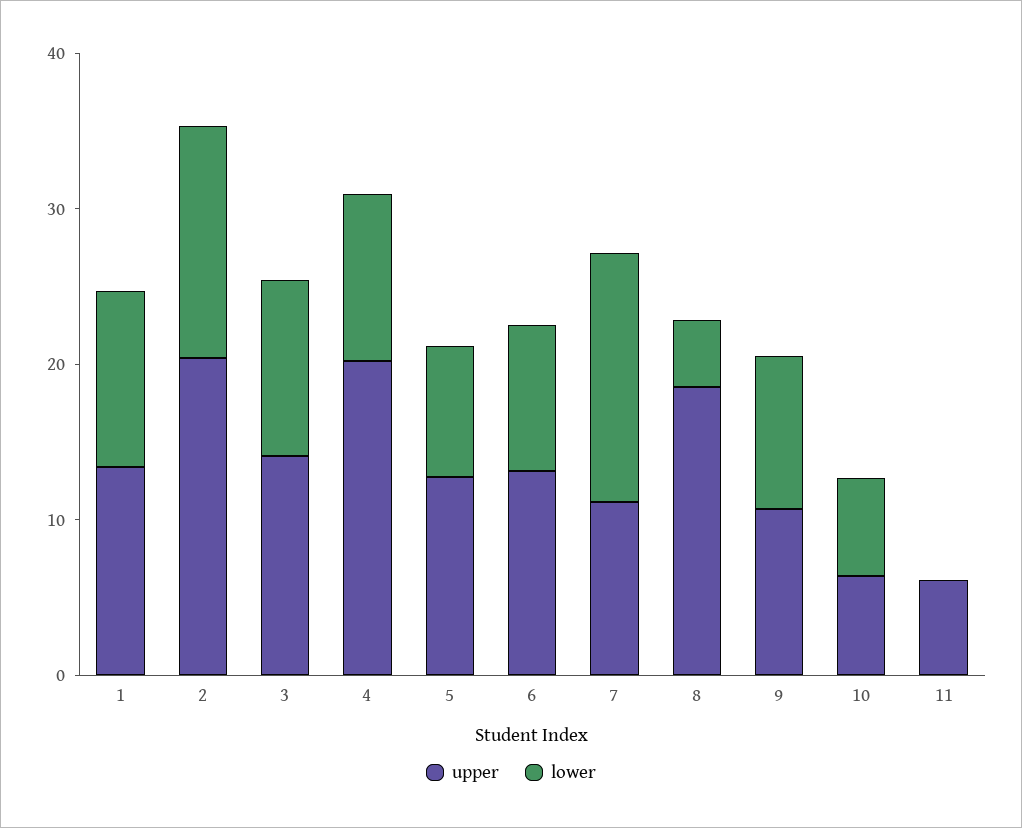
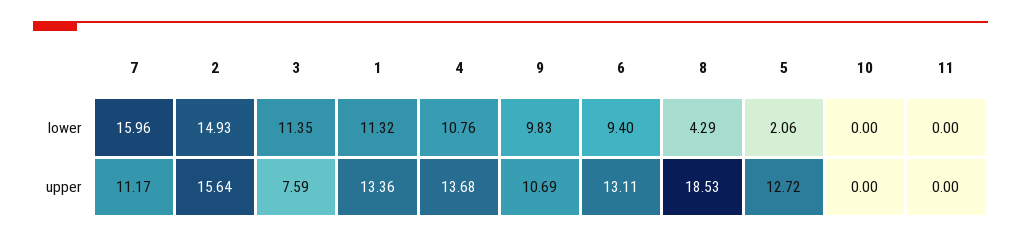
upper, 2: 20 -> 15.64
upper, 3: 14 -> 7.59
upper, 4: 20 -> 13.68
lower, 5: 8 -> 2.06
upper, 10: 6 -> 0
lower, 10: 6 -> 0
upper, 11: 6 -> 0

